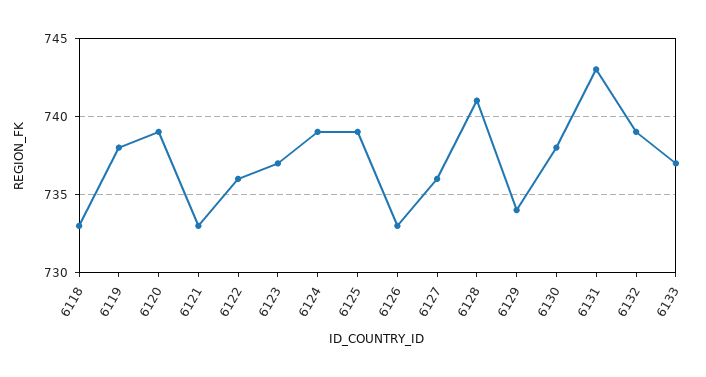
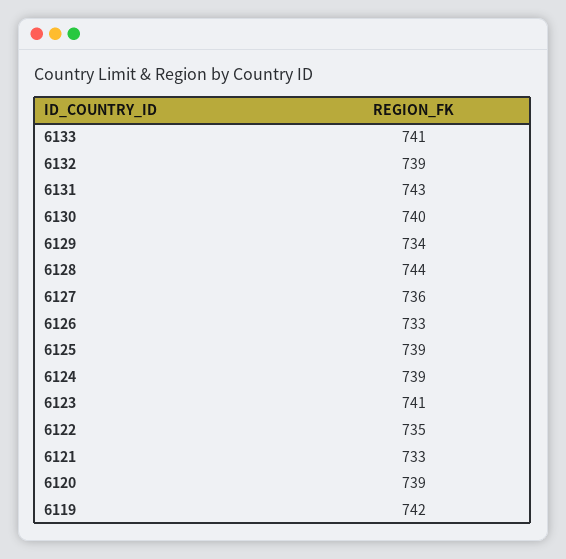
6118: 733 -> none
6119: 738 -> 742
6122: 736 -> 735
6123: 737 -> 741
6128: 741 -> 744
6130: 738 -> 740
6133: 737 -> 741

